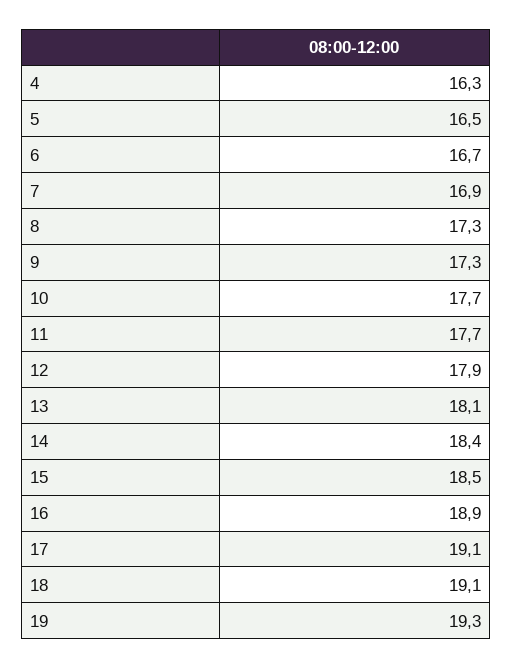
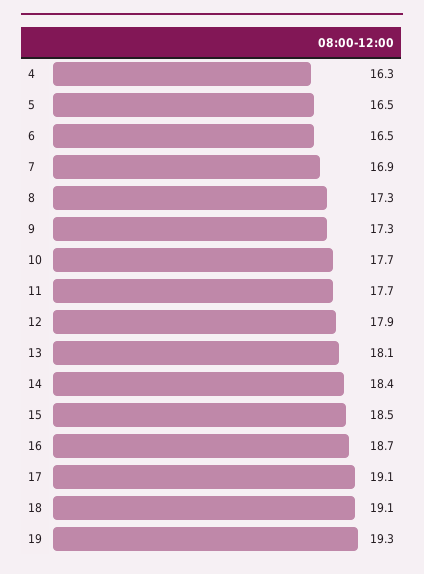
6: 16.7 -> 16.5
16: 18.9 -> 18.7

